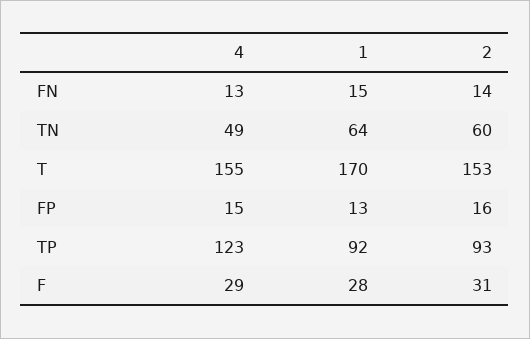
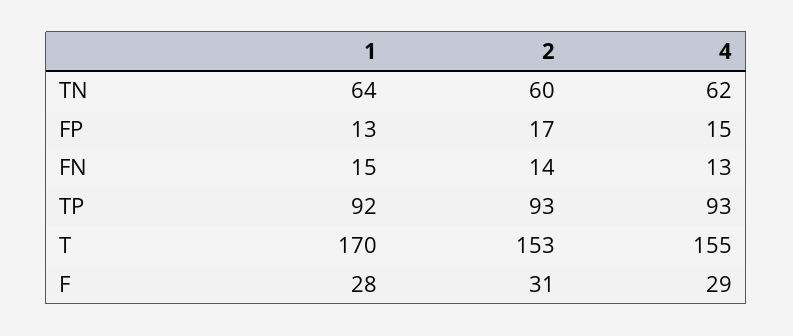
4, TN: 49 -> 62
2, FP: 16 -> 17
4, TP: 123 -> 93

